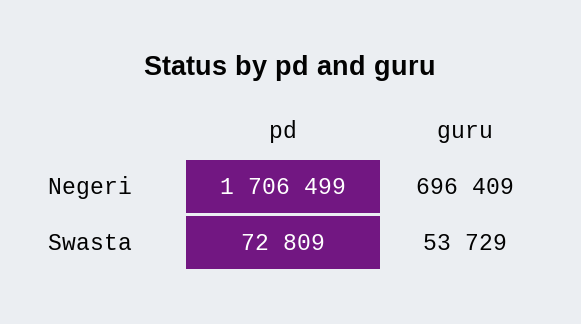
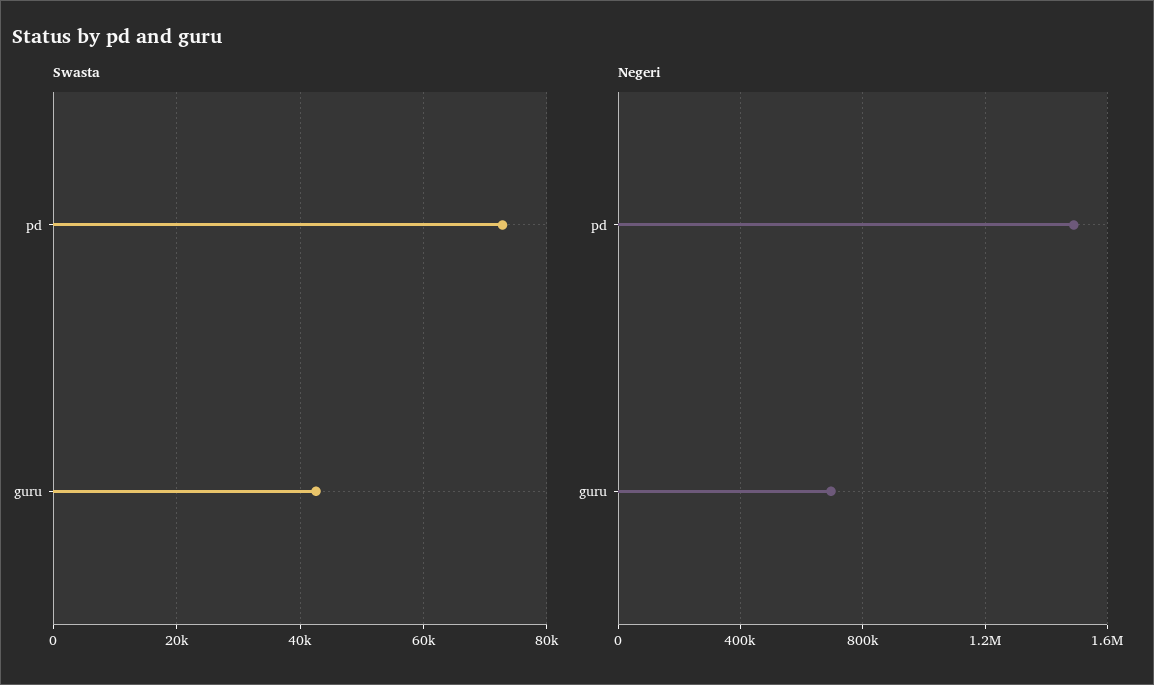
Negeri, pd: 1706499 -> 1500000
Swasta, guru: 53729 -> 42000

